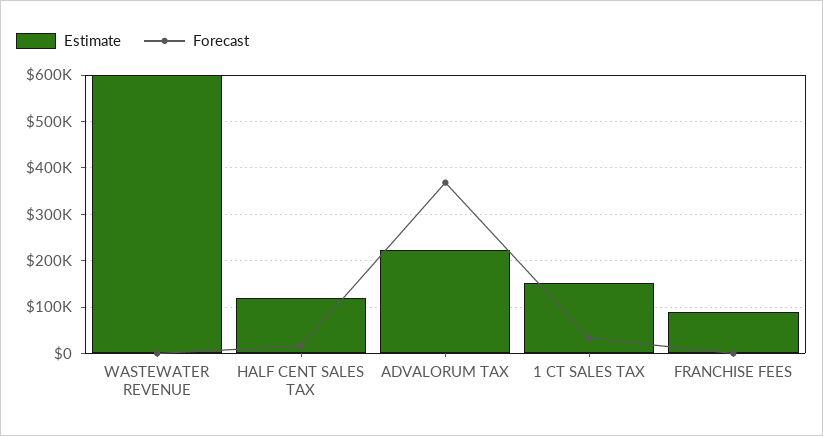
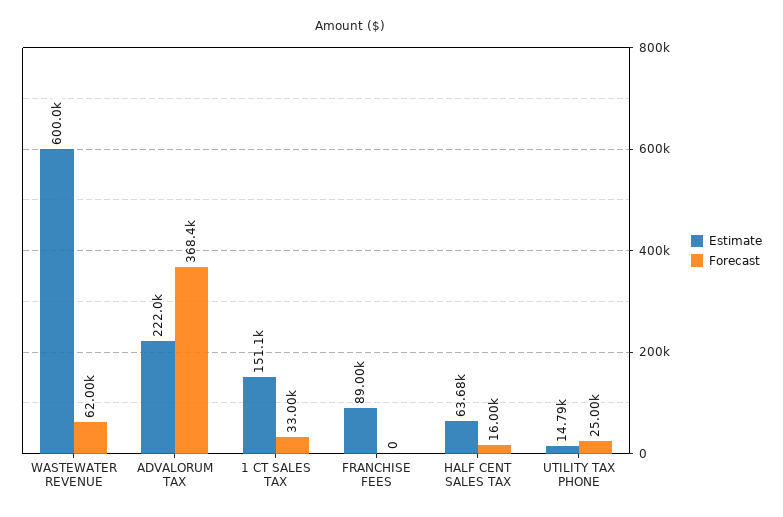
Forecast, WASTEWATER REVENUE: 0 -> 62000
Estimate, HALF CENT SALES TAX: 120000 -> 63680
Estimate, UTILITY TAX PHONE: none -> 14790
Forecast, UTILITY TAX PHONE: none -> 25000

